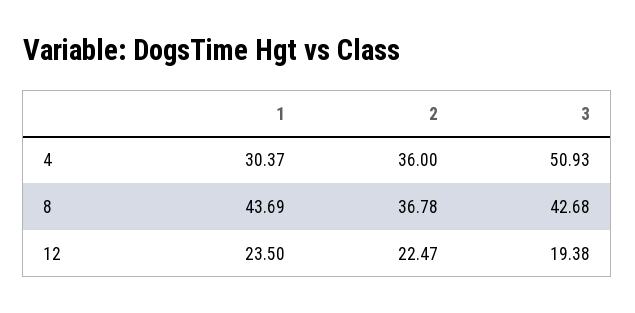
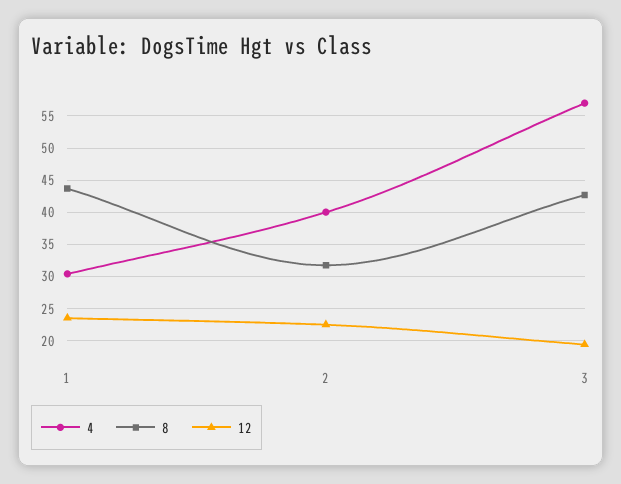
4, 2: 36 -> 40
4, 3: 50.93 -> 57
8, 2: 36.78 -> 32

